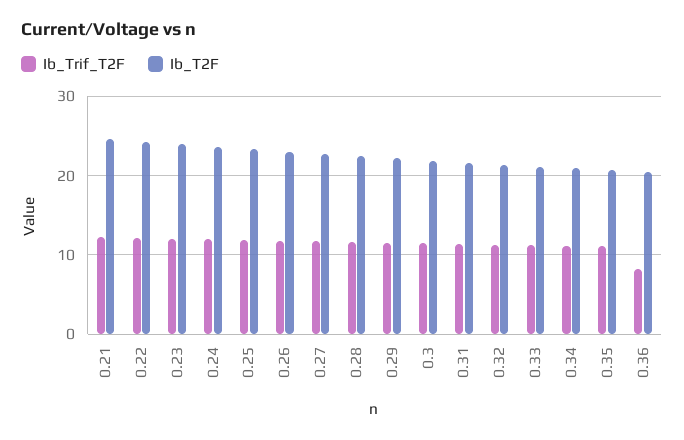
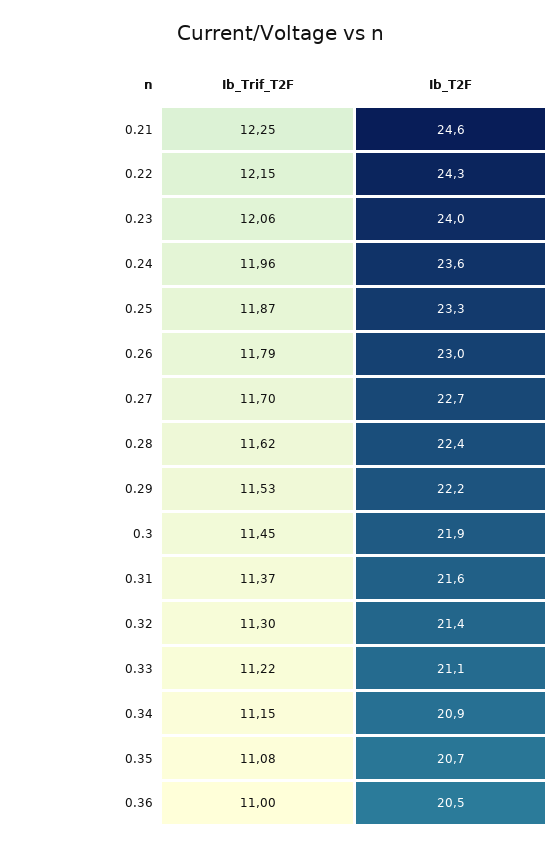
Ib_Trif_T2F, 0.36: 8 -> 11

